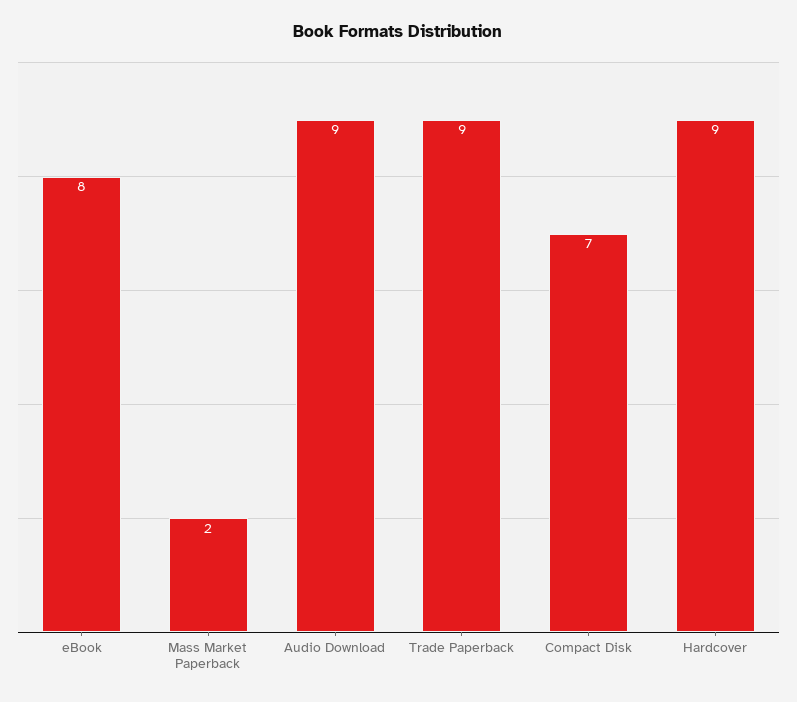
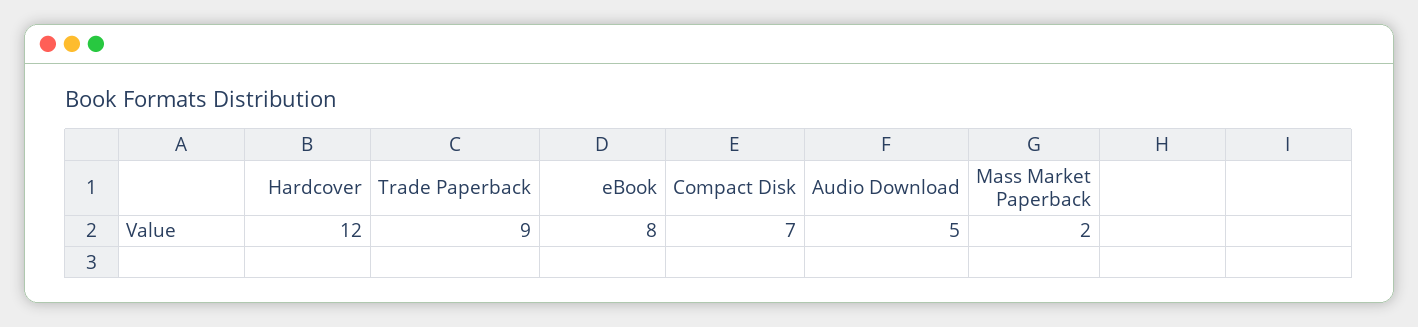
Audio Download: 9 -> 5
Hardcover: 9 -> 12

